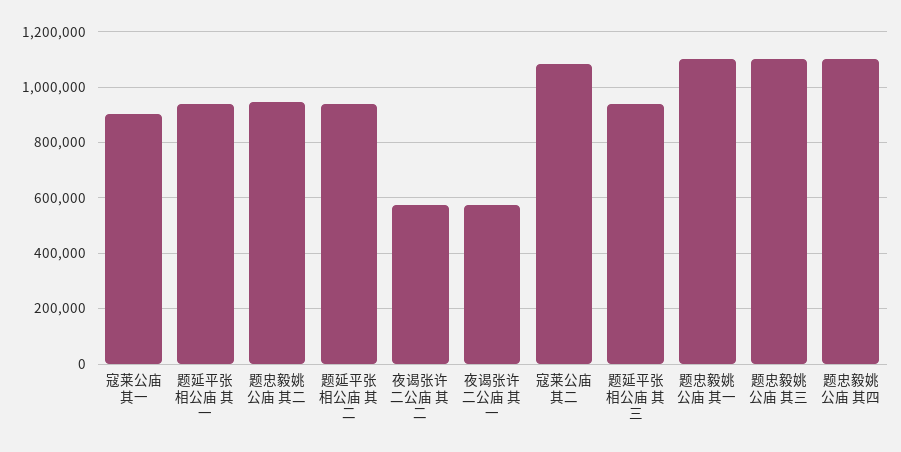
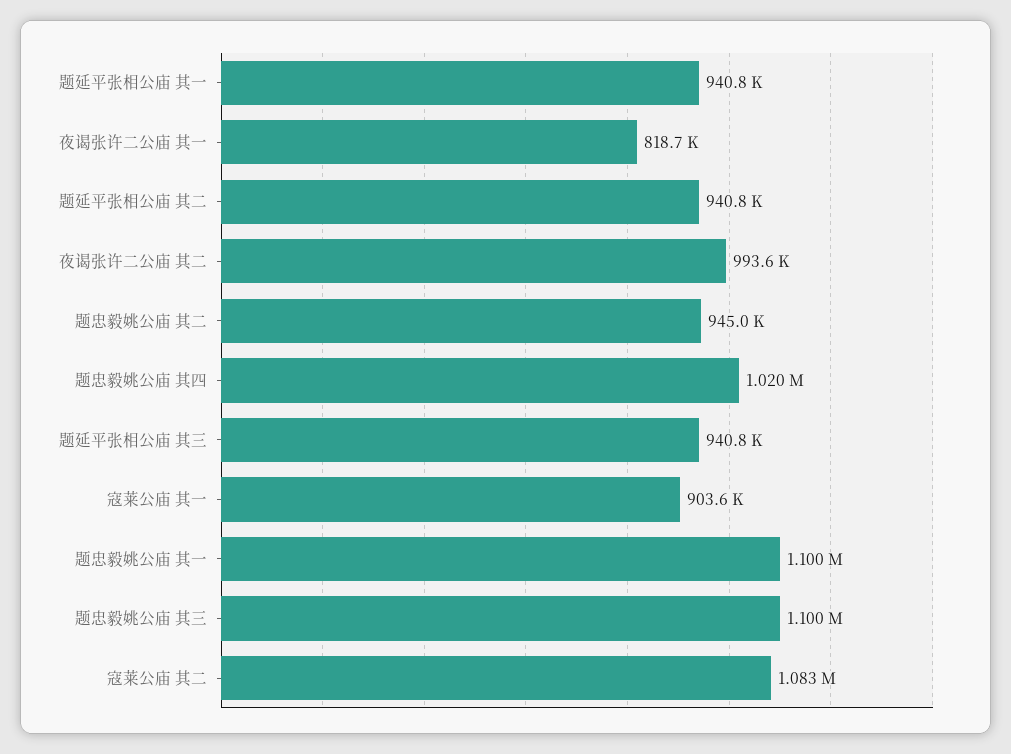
夜谒张许二公庙 其二: 575000 -> 993600
夜谒张许二公庙 其一: 575000 -> 818700
题忠毅姚公庙 其四: 1100000 -> 1020000

